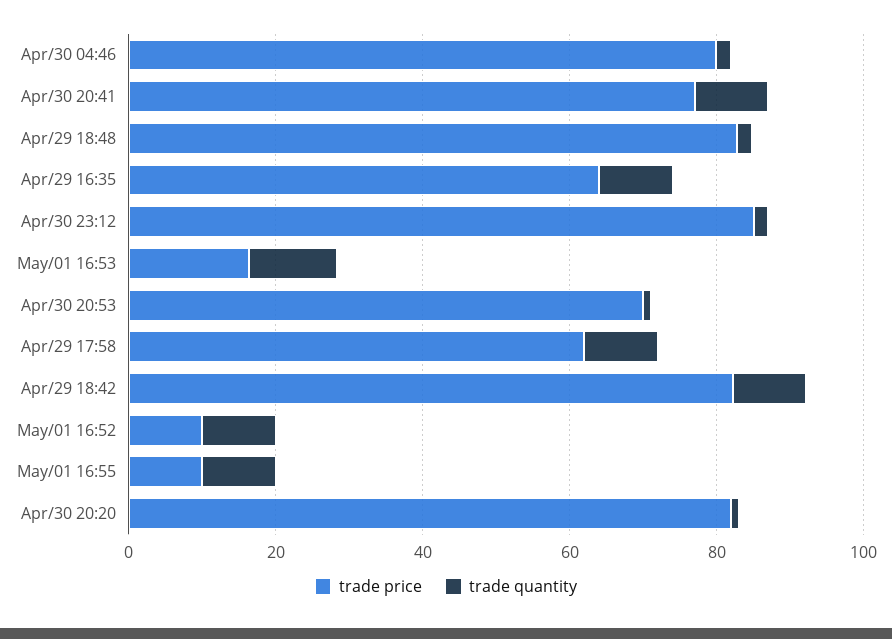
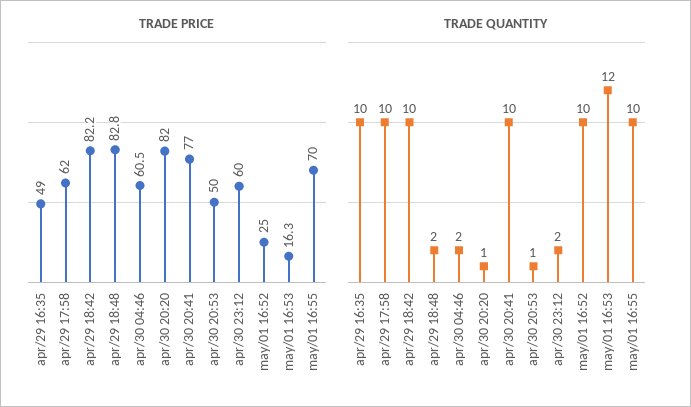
trade price, Apr/30 04:46: 80 -> 60.5
trade price, Apr/29 16:35: 65 -> 49
trade price, Apr/30 23:12: 85 -> 60
trade price, Apr/30 20:53: 70 -> 50
trade price, May/01 16:52: 10 -> 25
trade price, May/01 16:55: 10 -> 70

